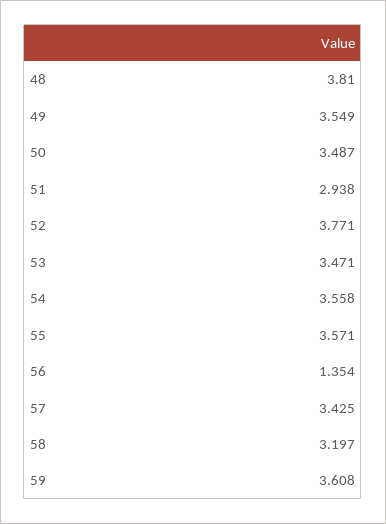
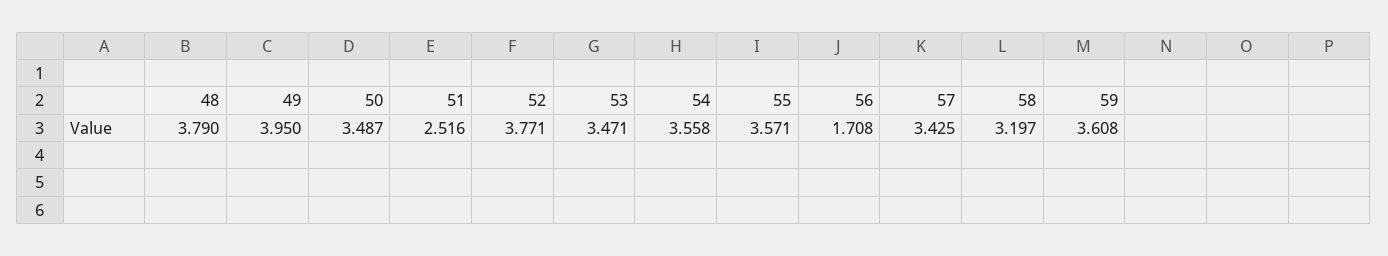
48: 3.81 -> 3.79
49: 3.549 -> 3.95
51: 2.938 -> 2.516
56: 1.354 -> 1.708

